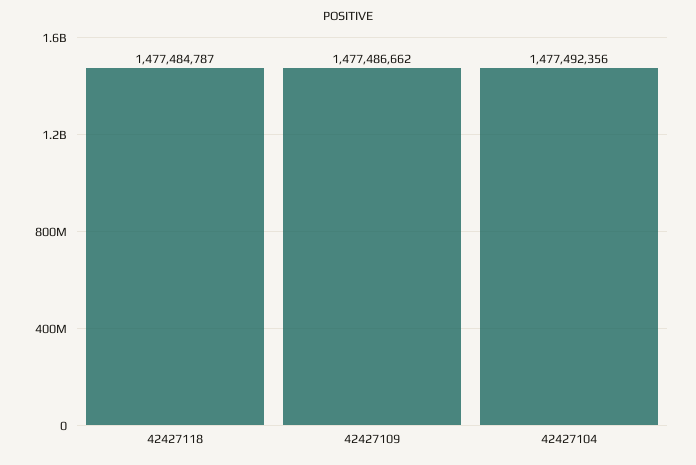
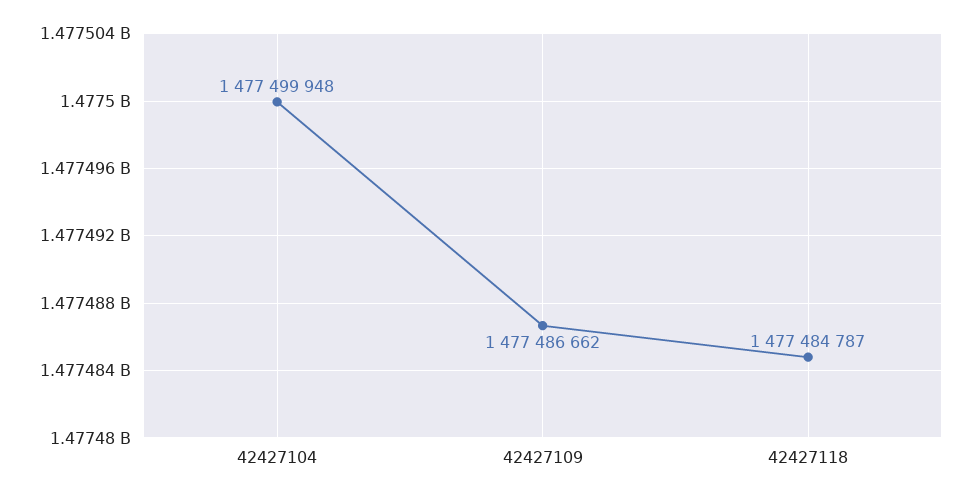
42427104: 1477492356 -> 1477499948

